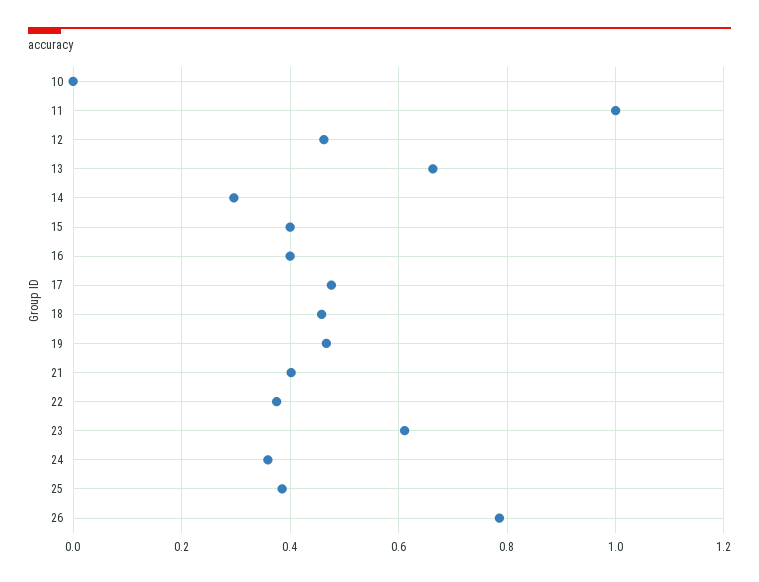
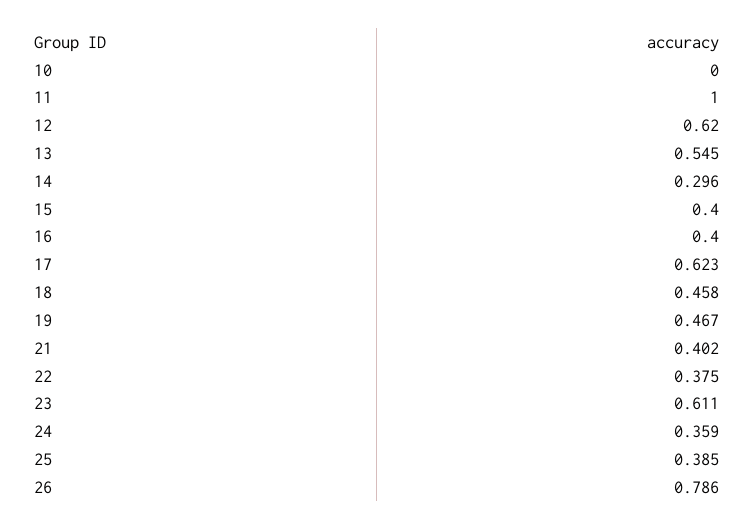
12: 0.46 -> 0.62
13: 0.66 -> 0.545
17: 0.48 -> 0.623

